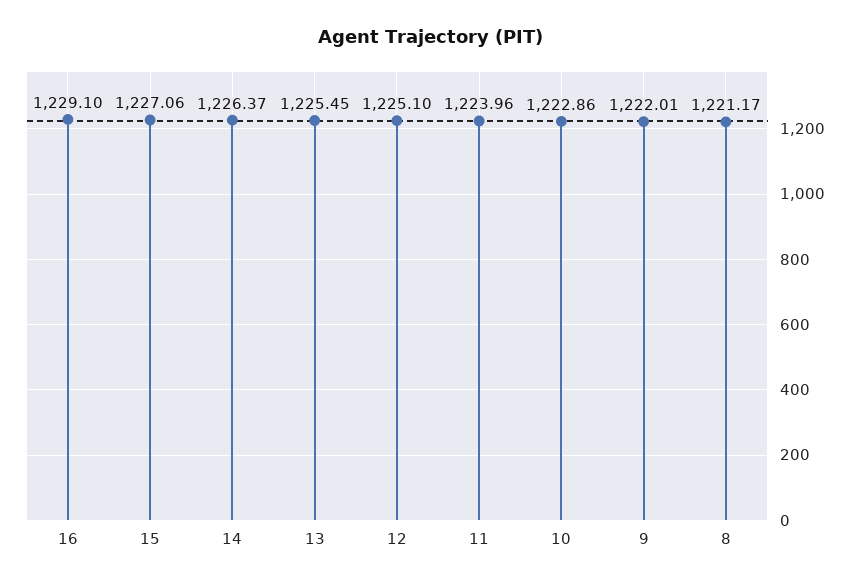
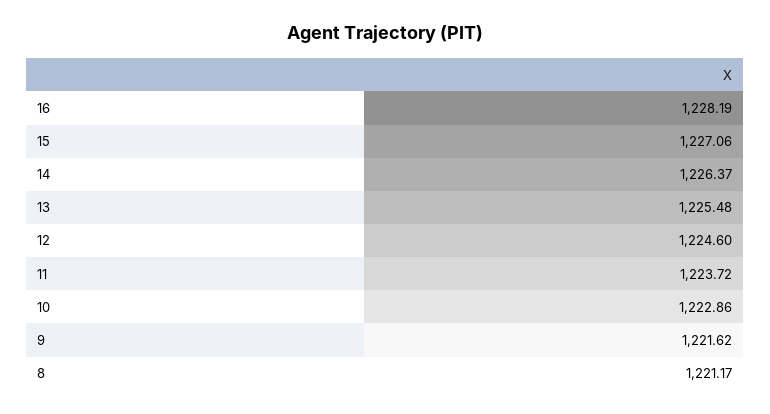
16: 1229.1 -> 1228.19
13: 1225.45 -> 1225.48
12: 1225.1 -> 1224.6
11: 1223.96 -> 1223.72
9: 1222.01 -> 1221.62

